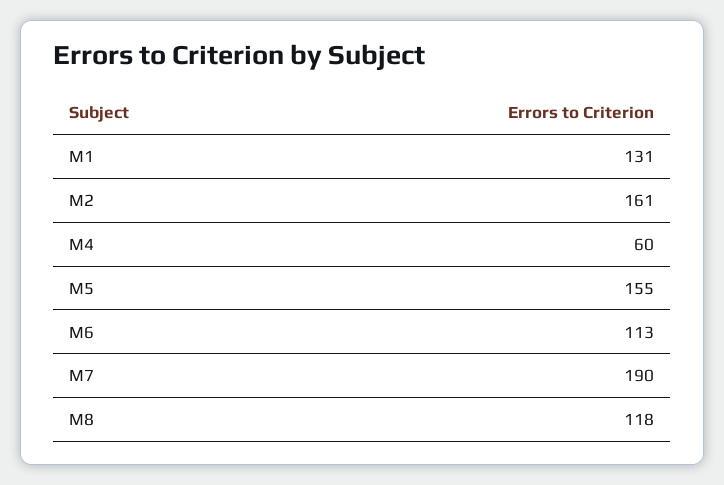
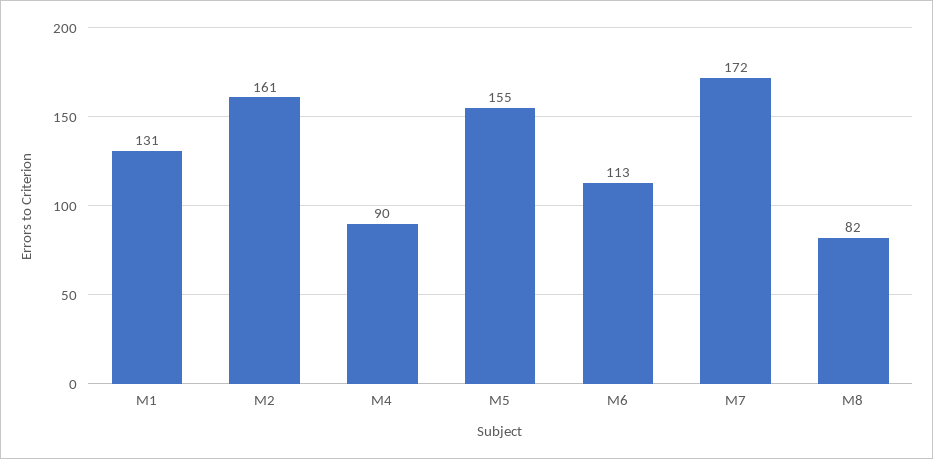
M4: 60 -> 90
M7: 190 -> 172
M8: 118 -> 82

